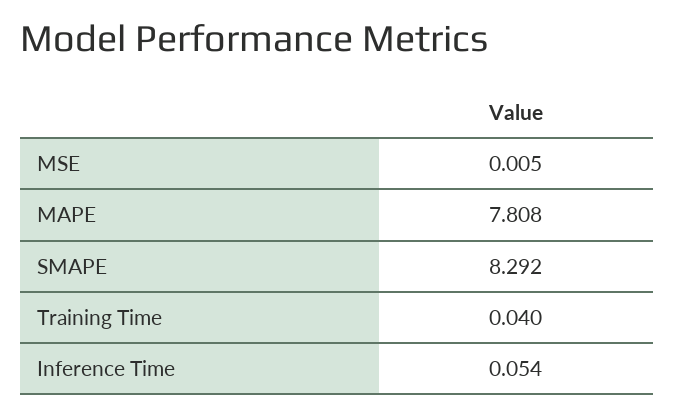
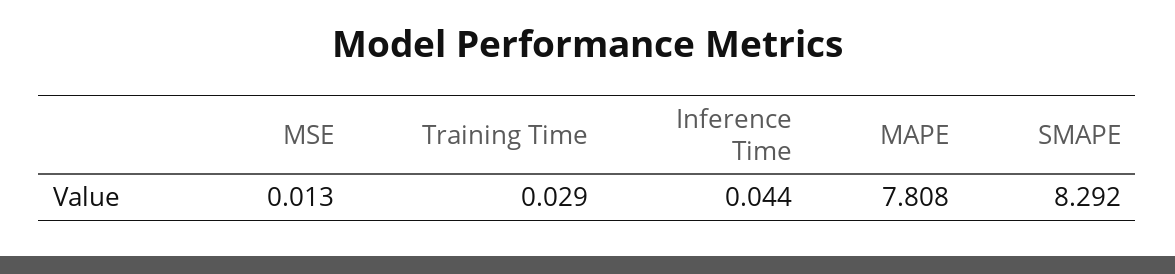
MSE: 0.005 -> 0.013
Training Time: 0.04 -> 0.029
Inference Time: 0.054 -> 0.044

